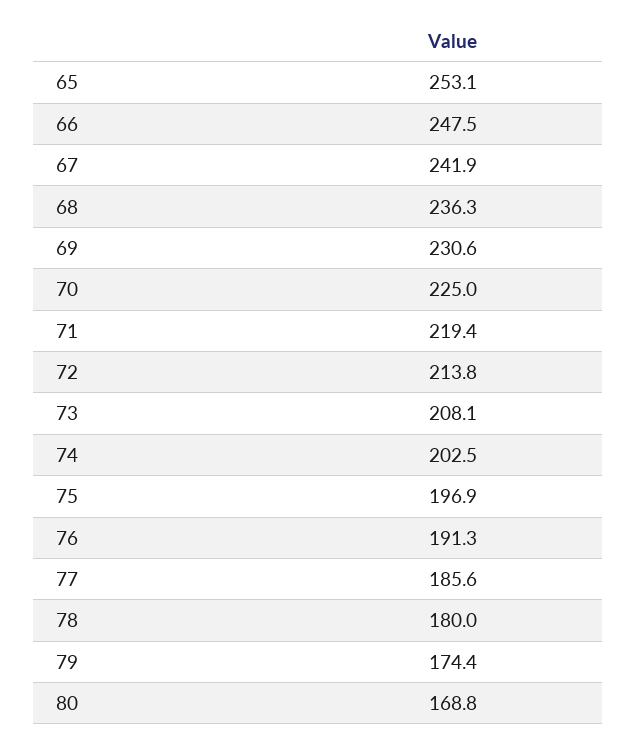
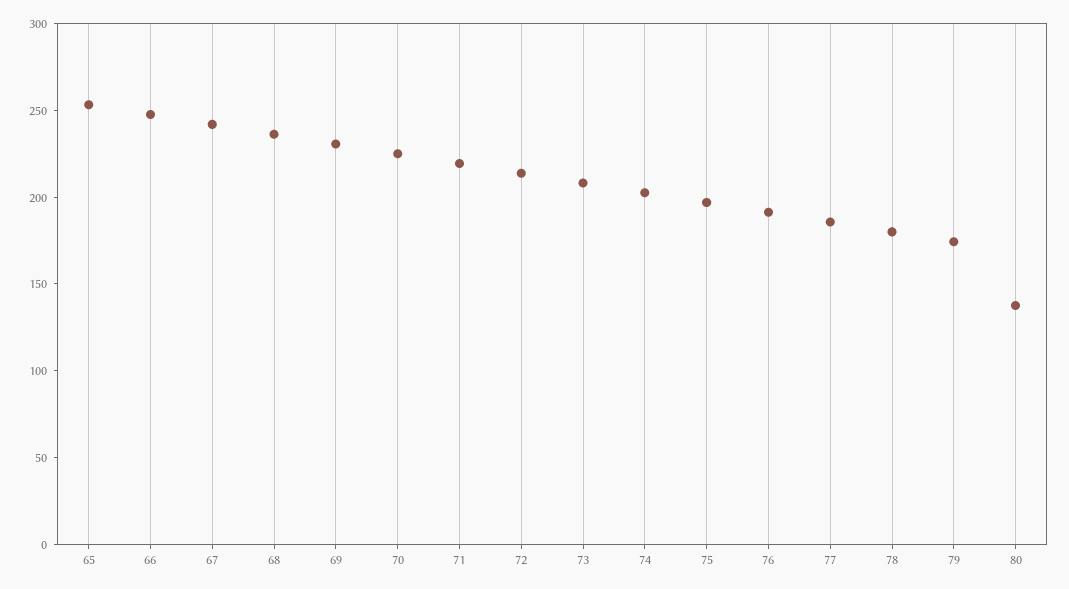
80: 168.8 -> 140

